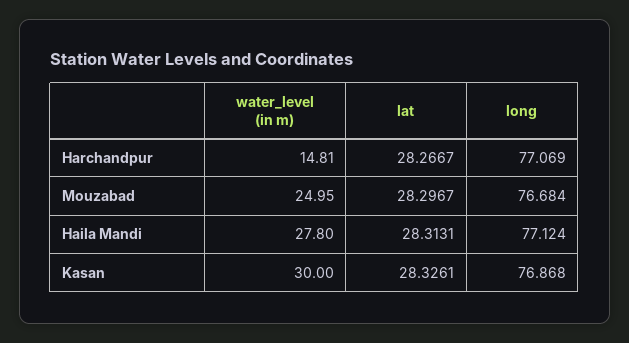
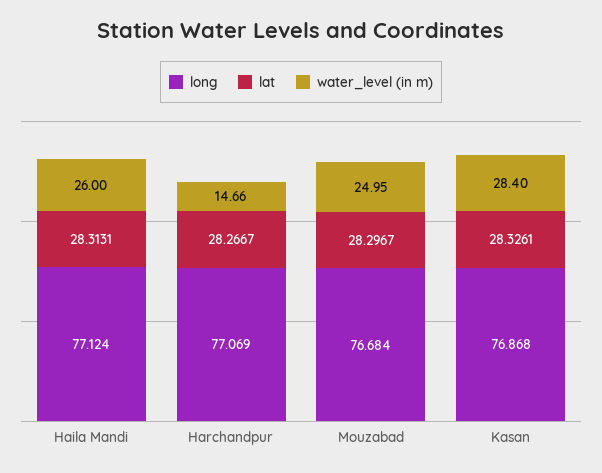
water_level (in m), Harchandpur: 14.81 -> 14.66
water_level (in m), Haila Mandi: 27.8 -> 26
water_level (in m), Kasan: 30 -> 28.4

